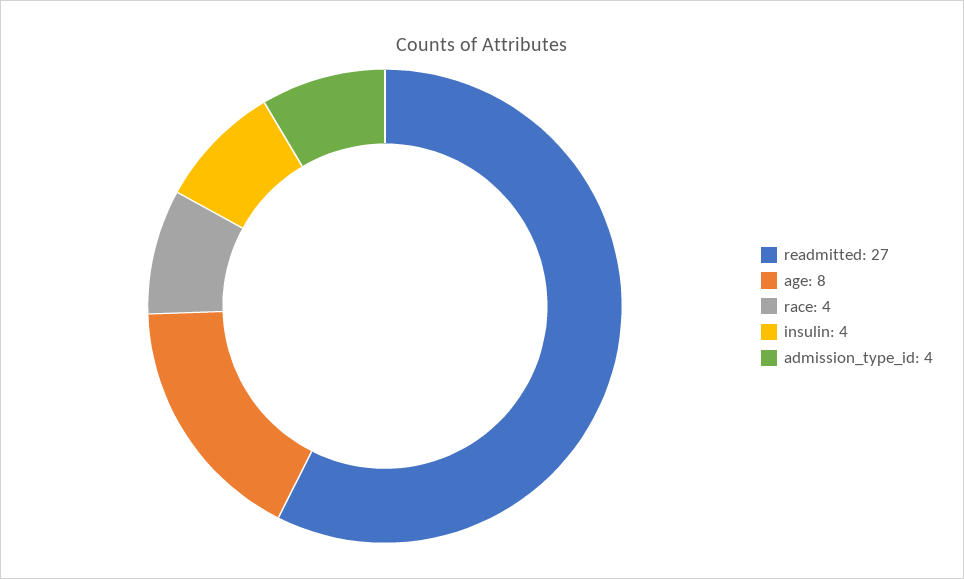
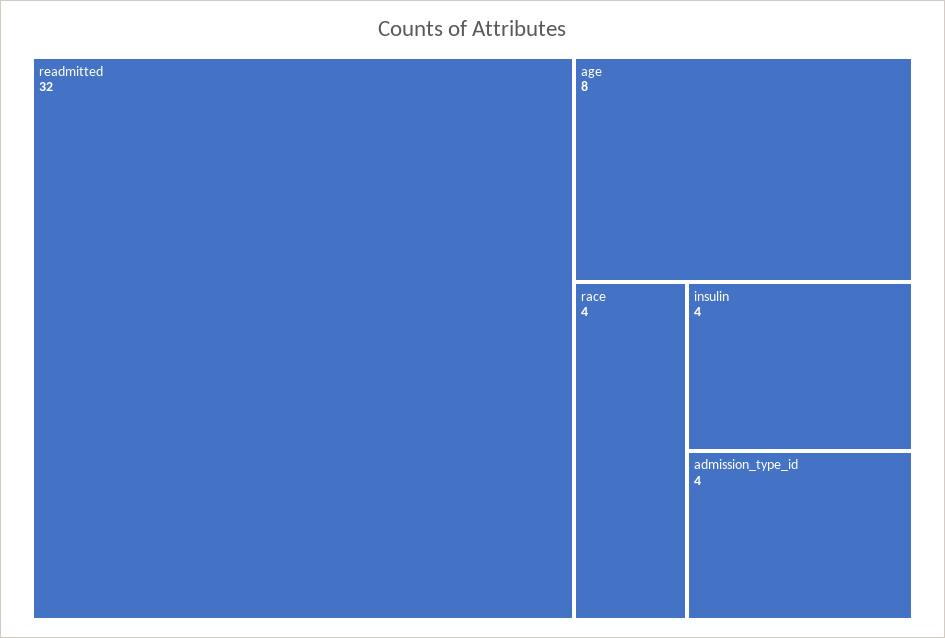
readmitted: 27 -> 32

